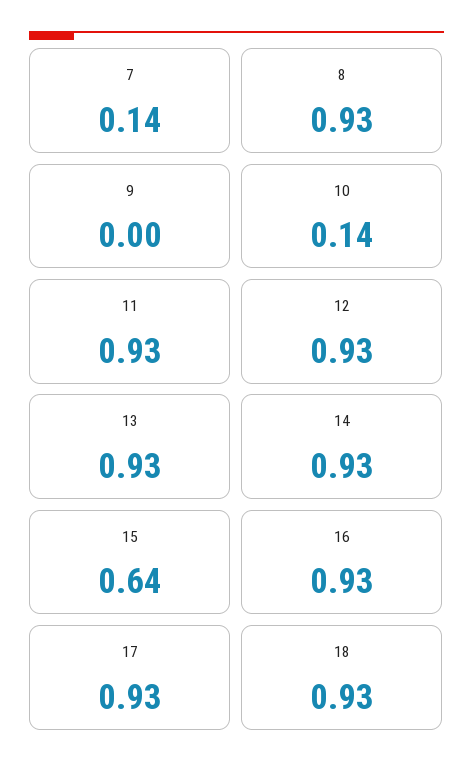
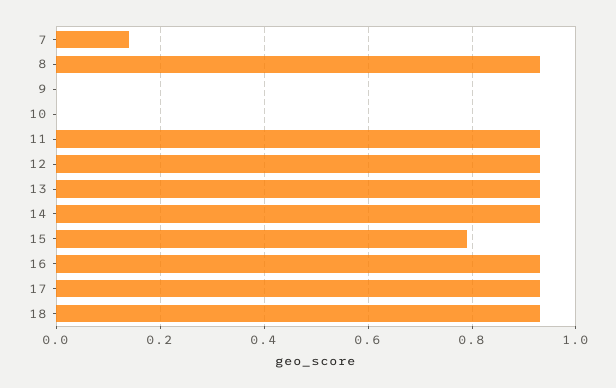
10: 0.14 -> 0
15: 0.64 -> 0.8

